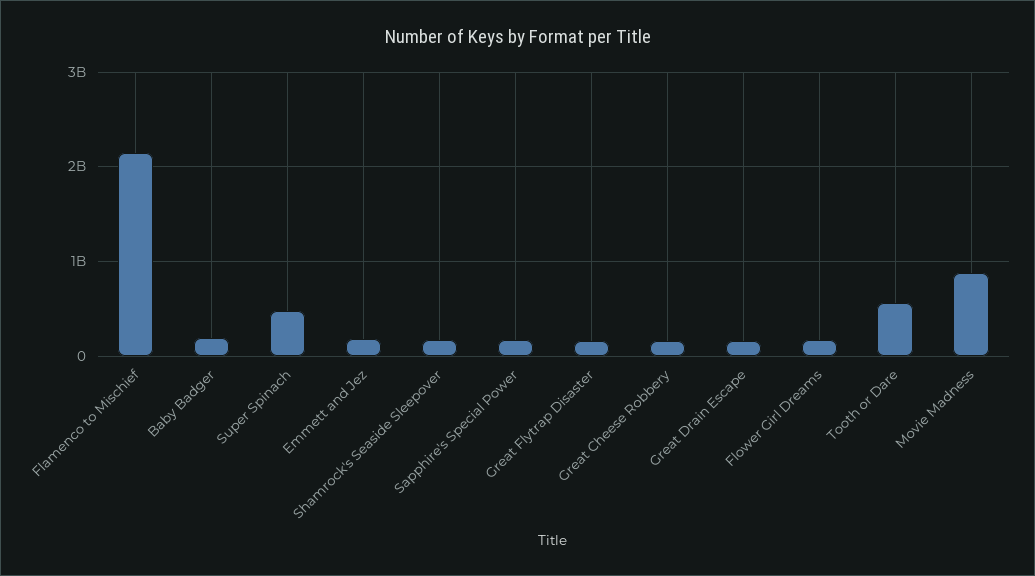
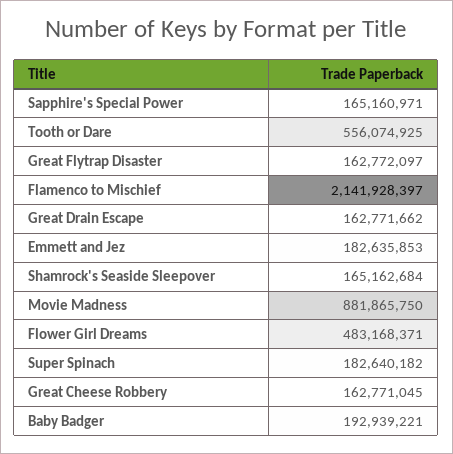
Super Spinach: 500000000 -> 182640182
Flower Girl Dreams: 200000000 -> 483168371

